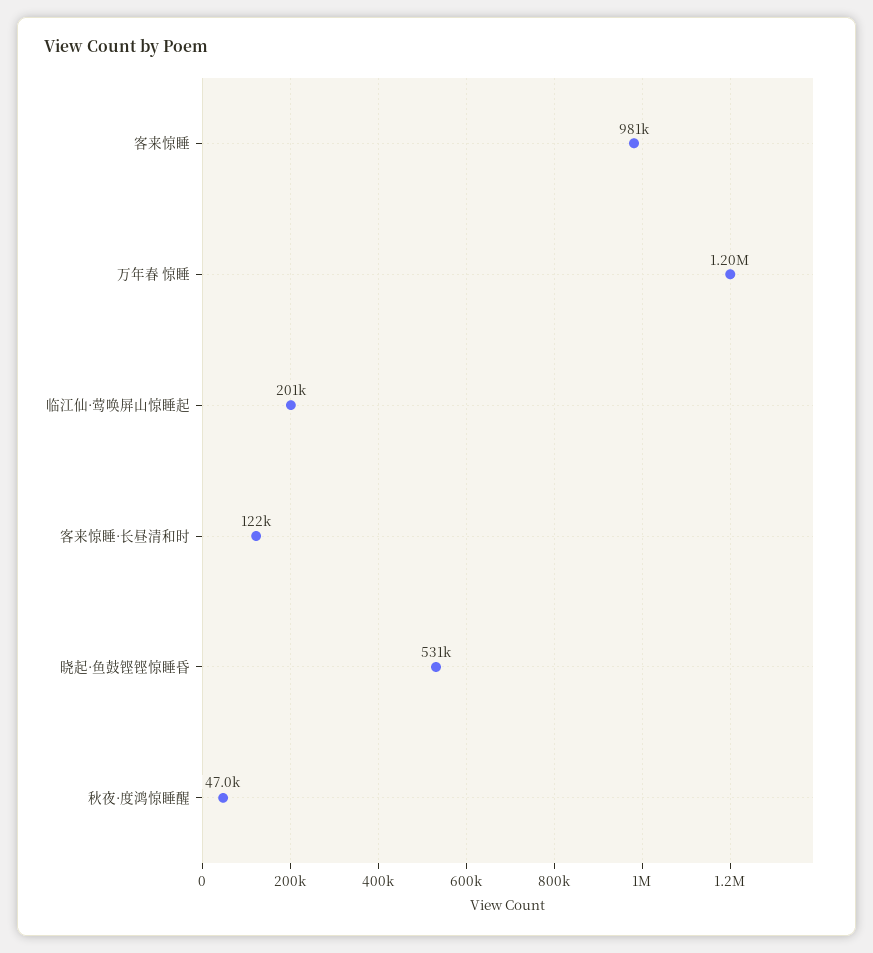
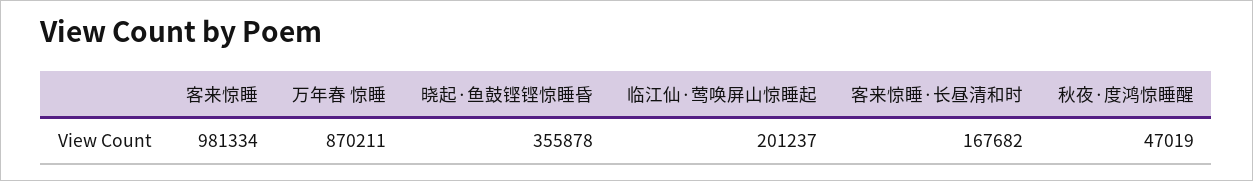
万年春 惊睡: 1200000 -> 870211
客来惊睡·长昼清和时: 122000 -> 167682
晓起·鱼鼓铿铿惊睡昏: 531000 -> 355878

